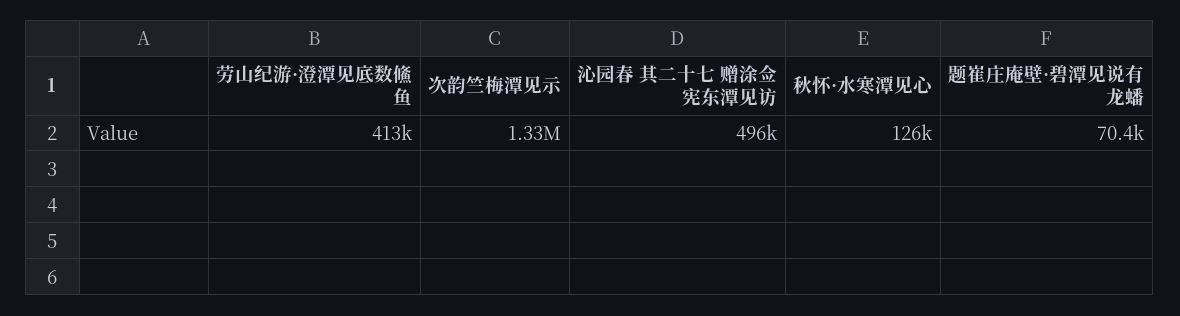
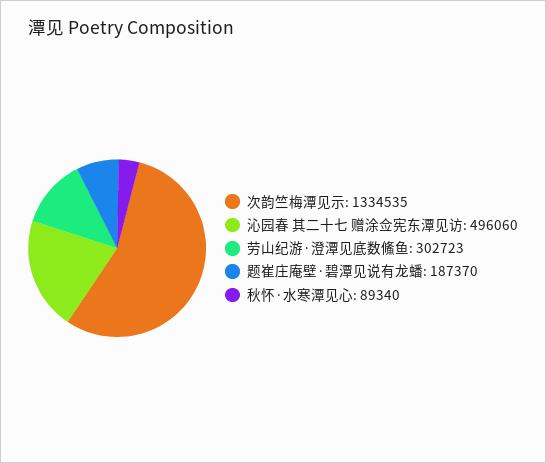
劳山纪游·澄潭见底数鯈鱼: 413000 -> 302723
秋怀·水寒潭见心: 126000 -> 89340
题崔庄庵壁·碧潭见说有龙蟠: 70400 -> 187370

